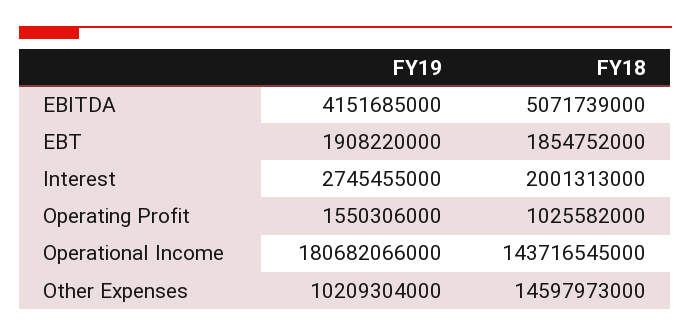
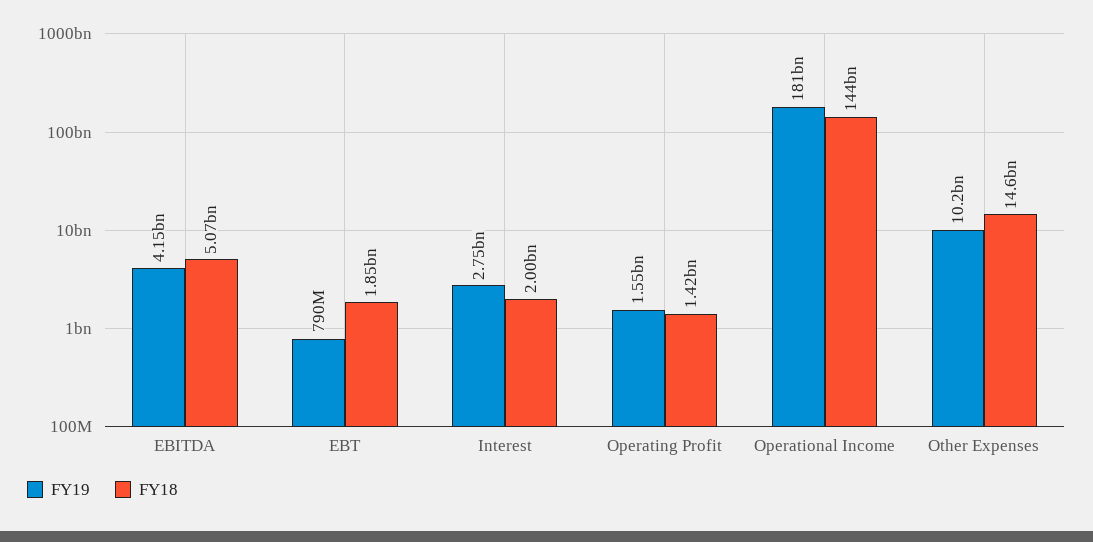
FY19, EBT: 1908220000 -> 790000000
FY18, Operating Profit: 1025582000 -> 1420000000

